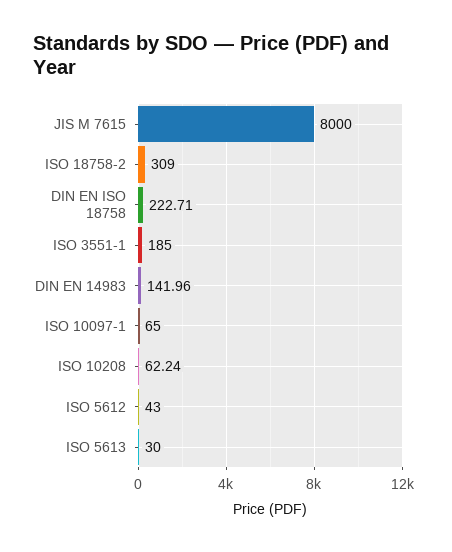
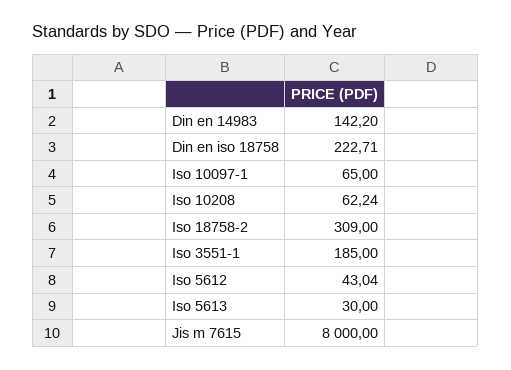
DIN EN 14983: 141.96 -> 142.2
ISO 5612: 43 -> 43.04

